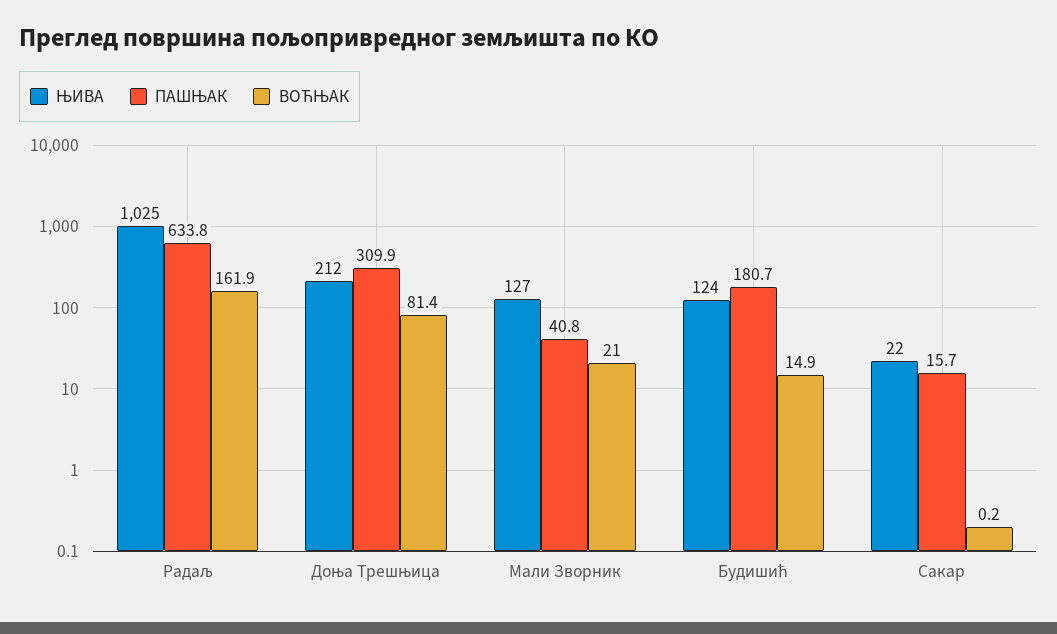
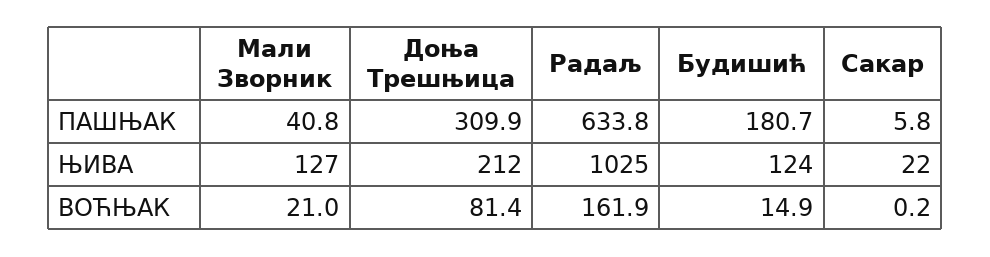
ПАШЊАК, Сакар: 15.7 -> 5.8

